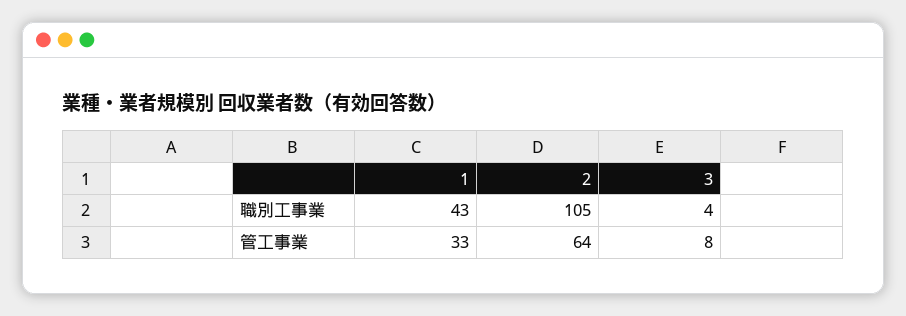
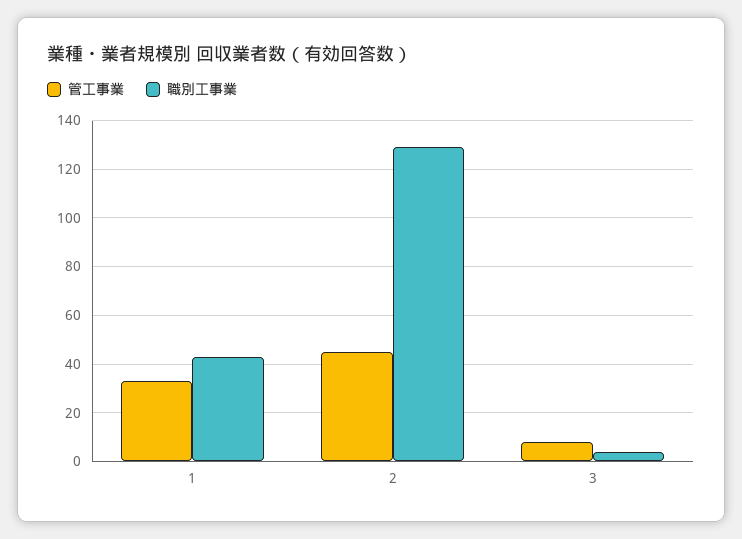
職別工事業, 2: 105 -> 130
管工事業, 2: 64 -> 45

